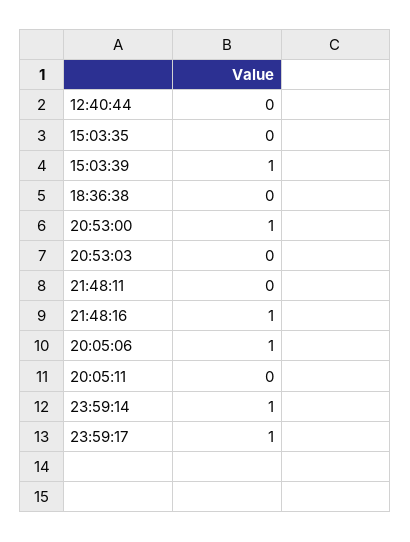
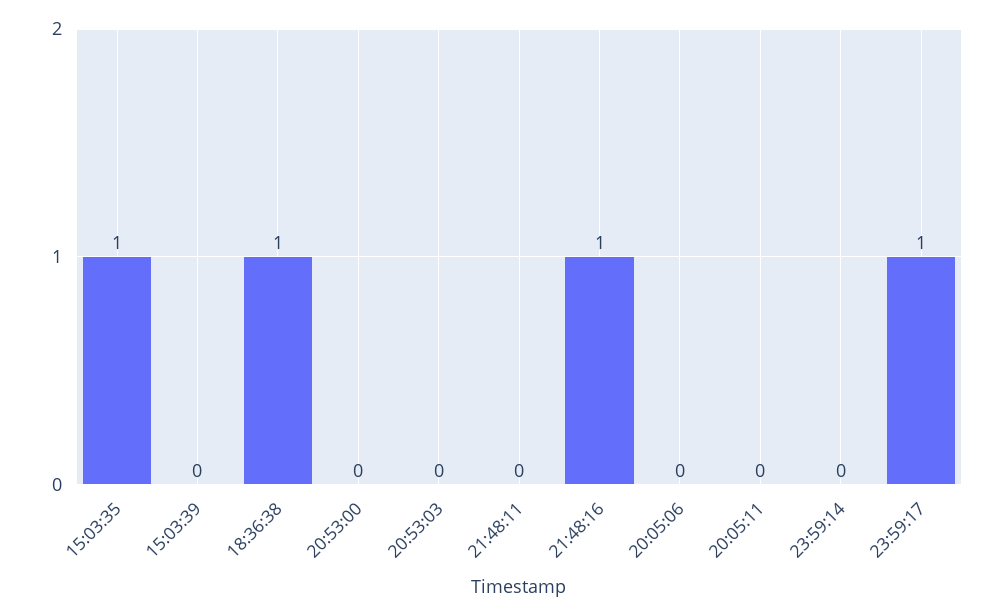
12:40:44: 0 -> none
15:03:35: 0 -> 1
15:03:39: 1 -> 0
18:36:38: 0 -> 1
20:53:00: 1 -> 0
20:05:06: 1 -> 0
23:59:14: 1 -> 0

